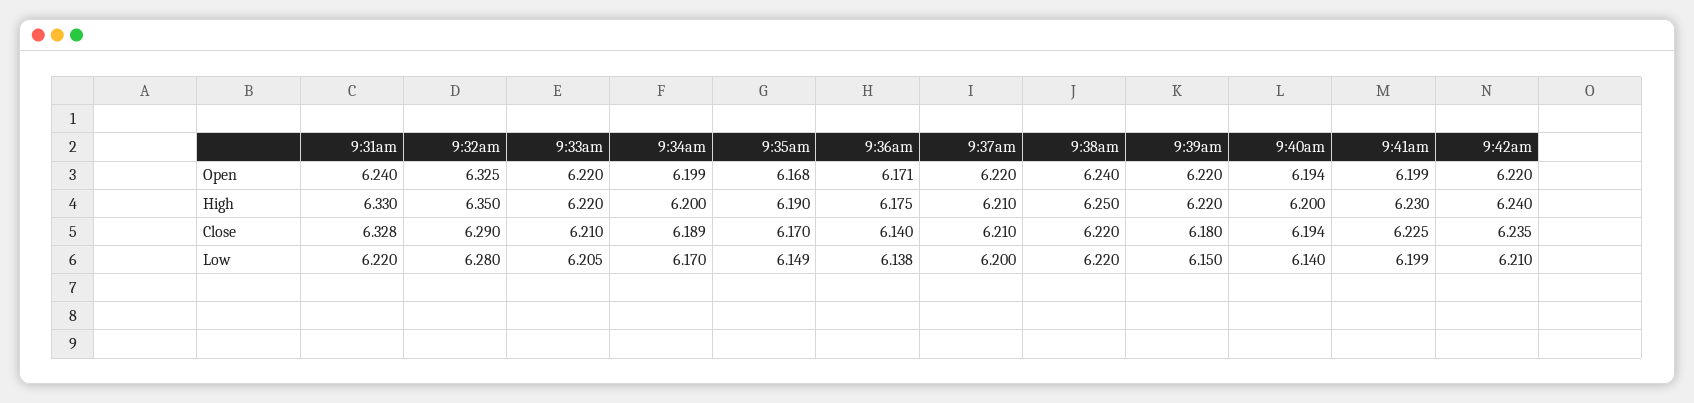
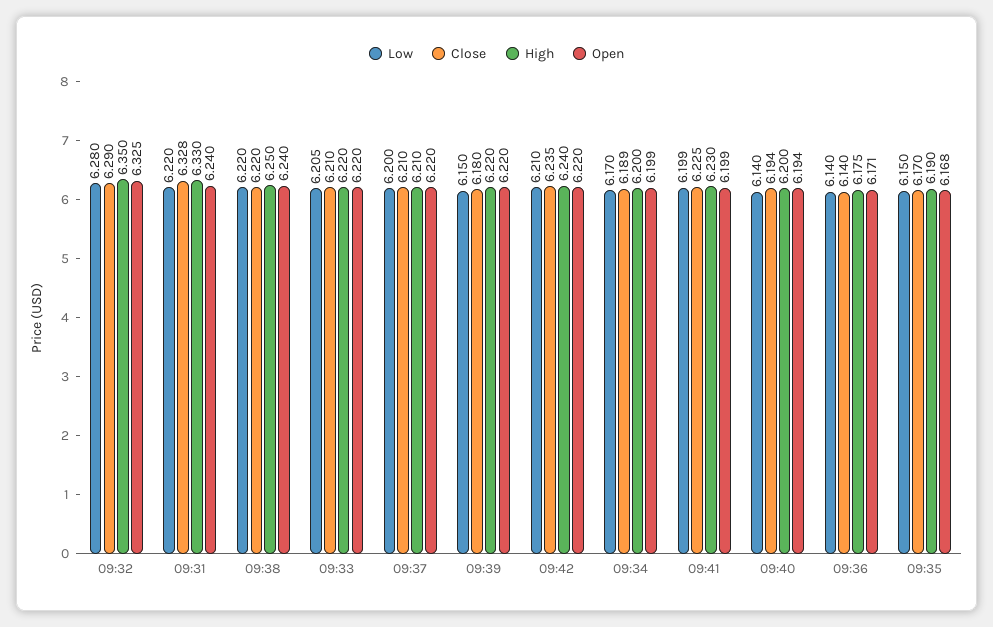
Low, 9:35am: 6.149 -> 6.15
Low, 9:36am: 6.138 -> 6.14

